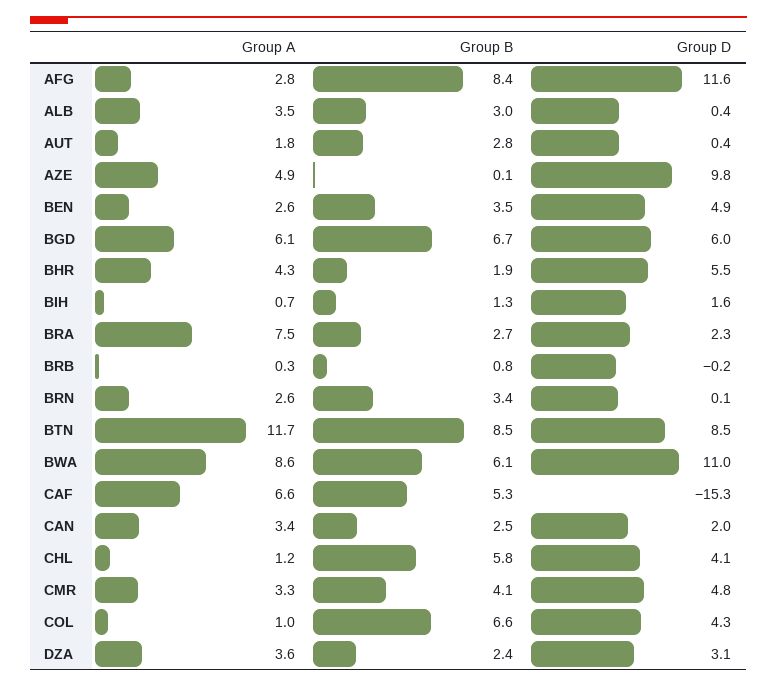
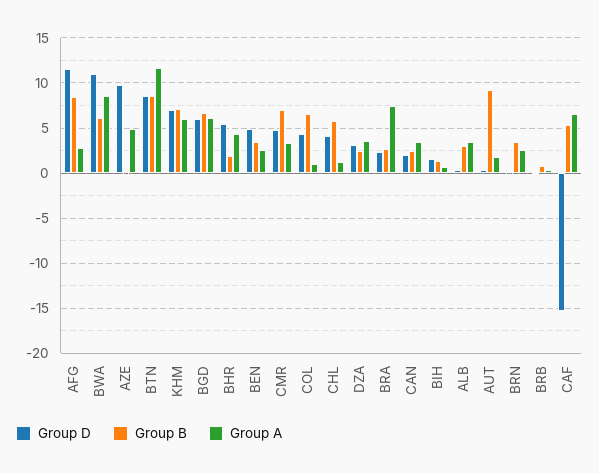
Group B, AUT: 2.8 -> 9
Group B, CMR: 4.1 -> 7
Group D, KHM: none -> 7
Group B, KHM: none -> 7
Group A, KHM: none -> 6

